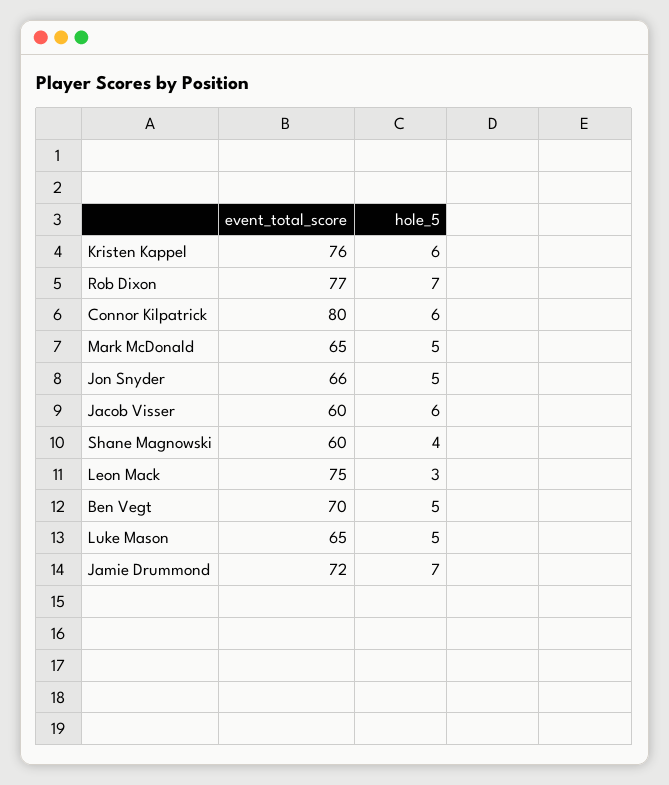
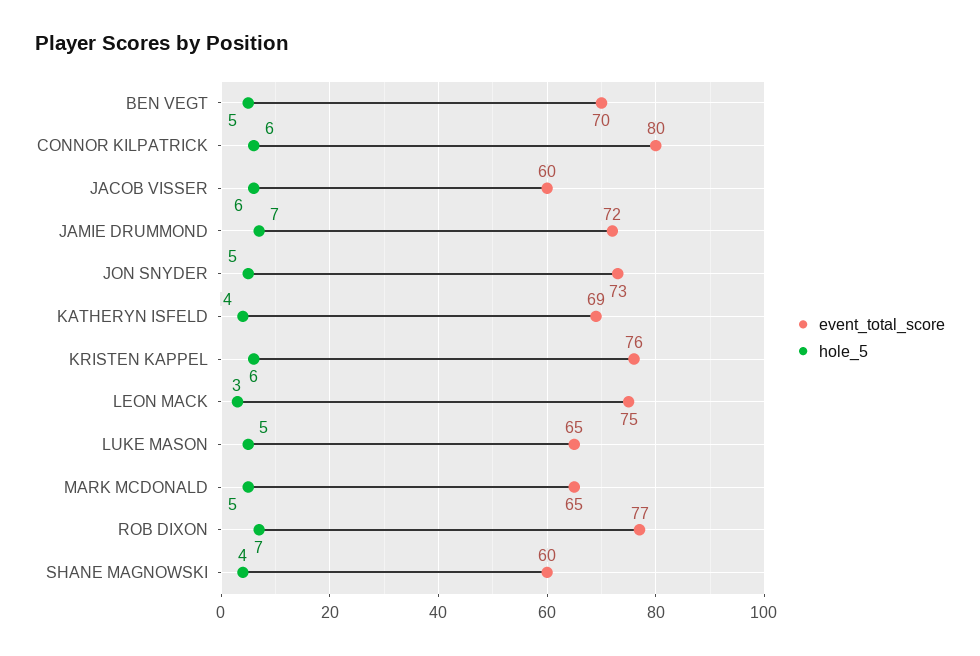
event_total_score, Jon Snyder: 66 -> 73
event_total_score, KATHERYN ISFELD: none -> 69
hole_5, KATHERYN ISFELD: none -> 4

